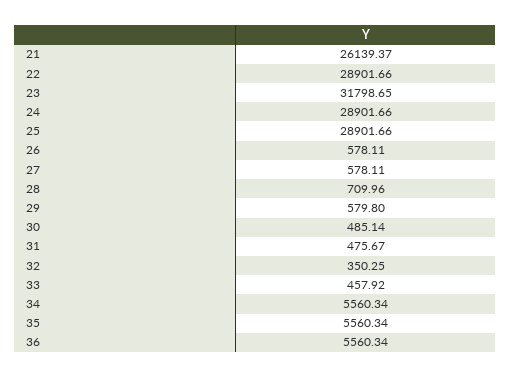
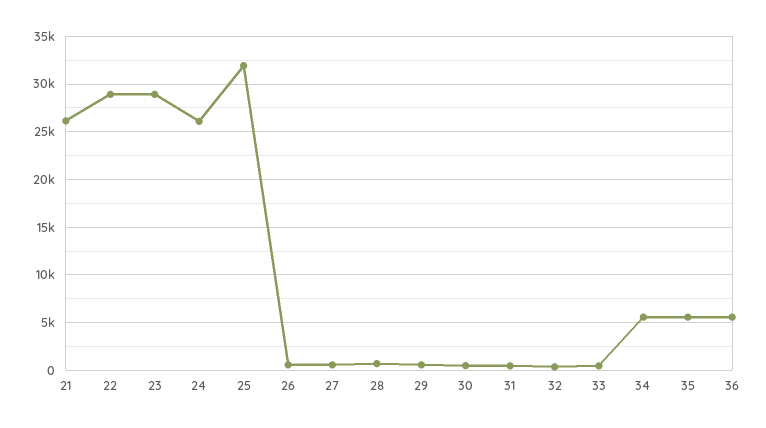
23: 31798.65 -> 29000
24: 28901.66 -> 26000
25: 28901.66 -> 32000

